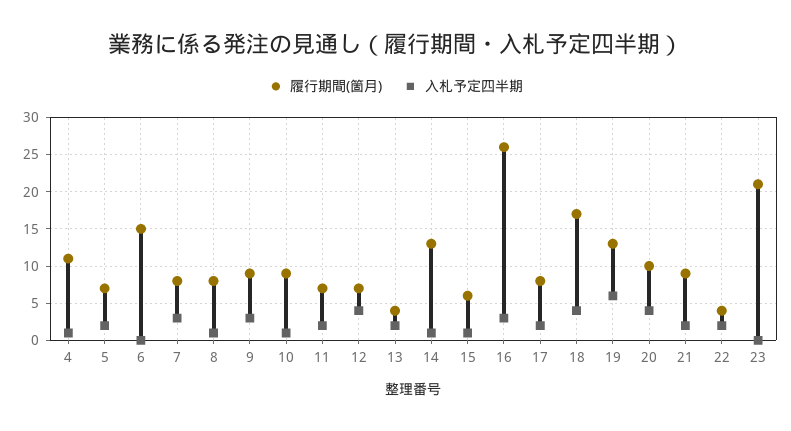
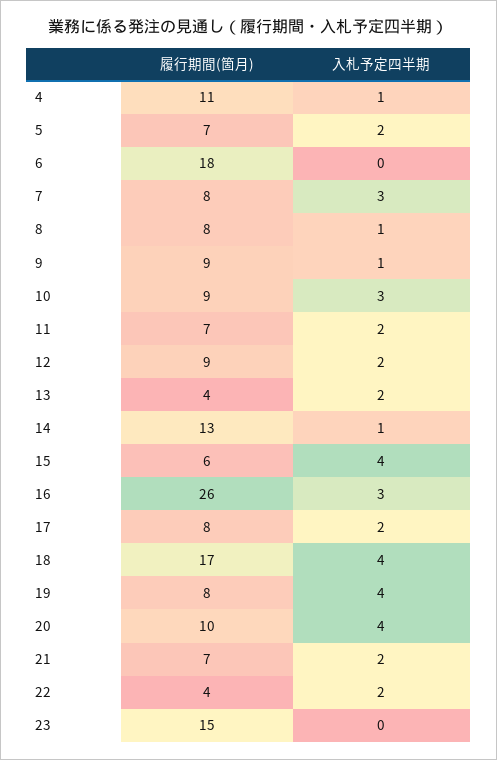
履行期間(箇月), 6: 15 -> 18
入札予定四半期, 9: 3 -> 1
入札予定四半期, 10: 1 -> 3
履行期間(箇月), 12: 7 -> 9
入札予定四半期, 12: 4 -> 2
入札予定四半期, 15: 1 -> 4
履行期間(箇月), 19: 13 -> 8
入札予定四半期, 19: 6 -> 4
履行期間(箇月), 21: 9 -> 7
履行期間(箇月), 23: 21 -> 15

